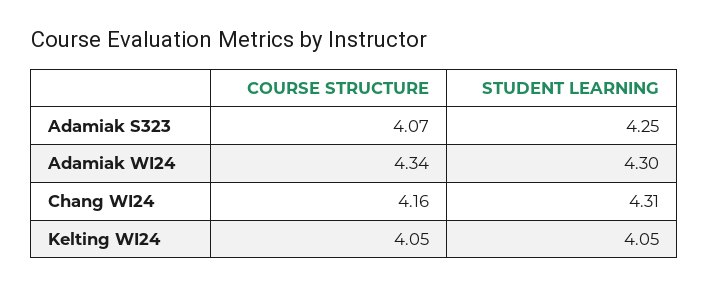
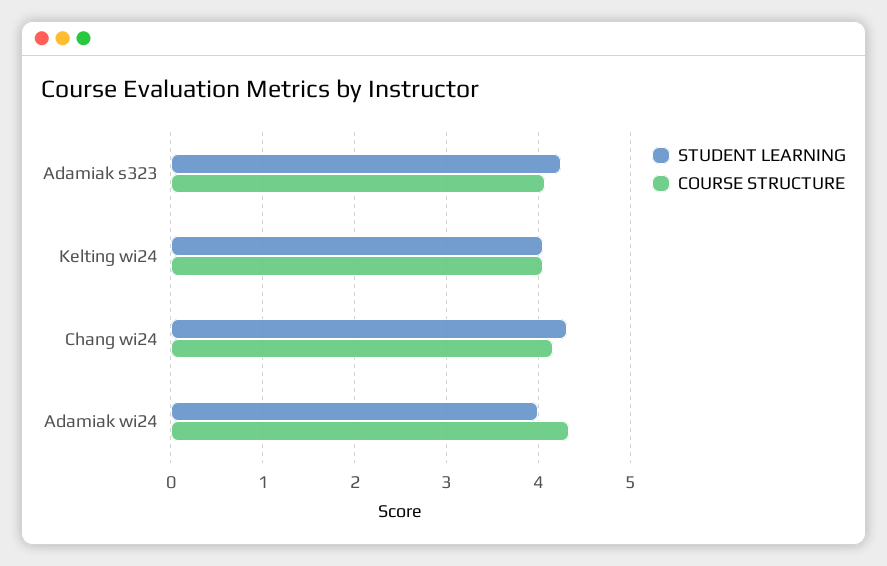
STUDENT LEARNING, Adamiak WI24: 4.3 -> 4

